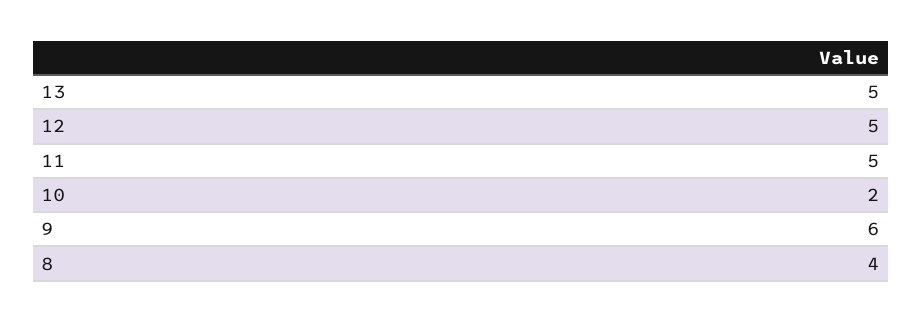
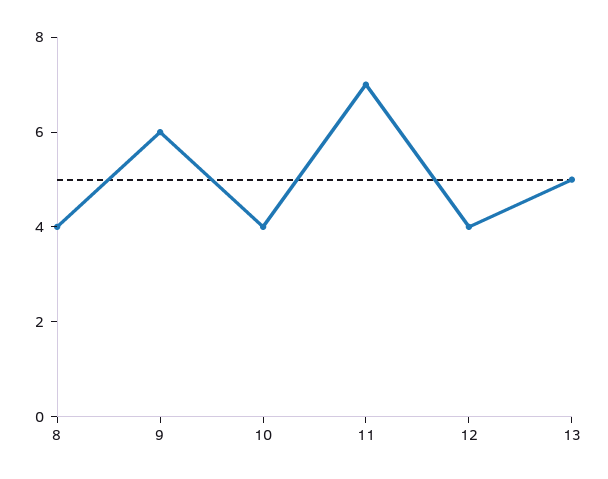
12: 5 -> 4
11: 5 -> 7
10: 2 -> 4

